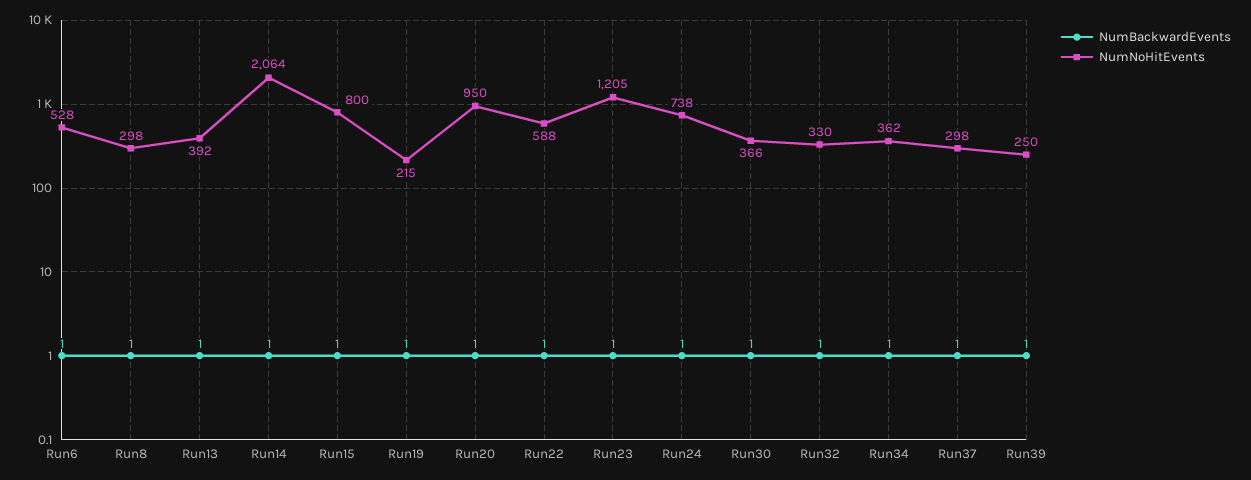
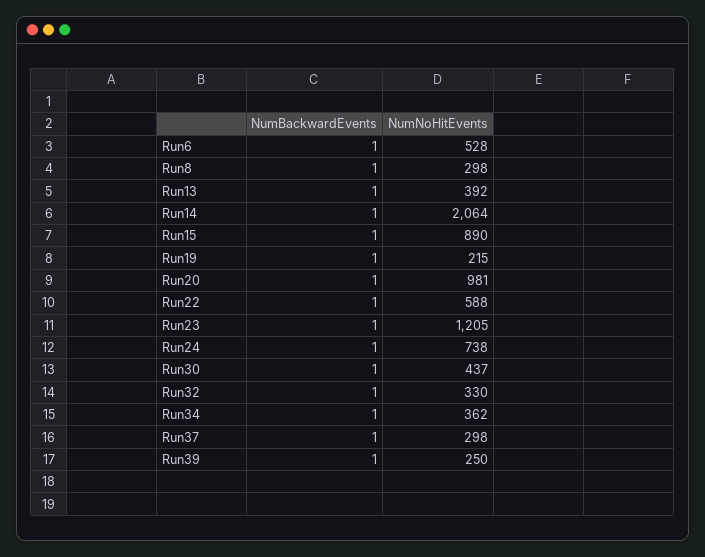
NumNoHitEvents, Run15: 800 -> 890
NumNoHitEvents, Run20: 950 -> 981
NumNoHitEvents, Run30: 366 -> 437

